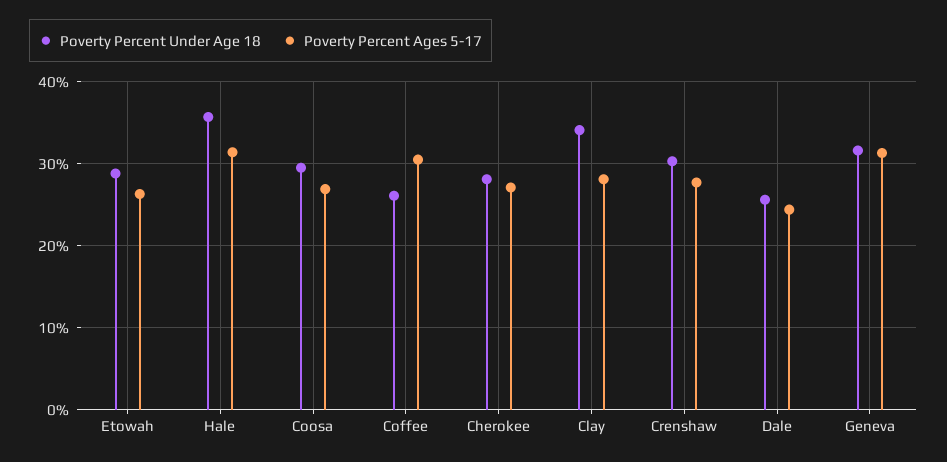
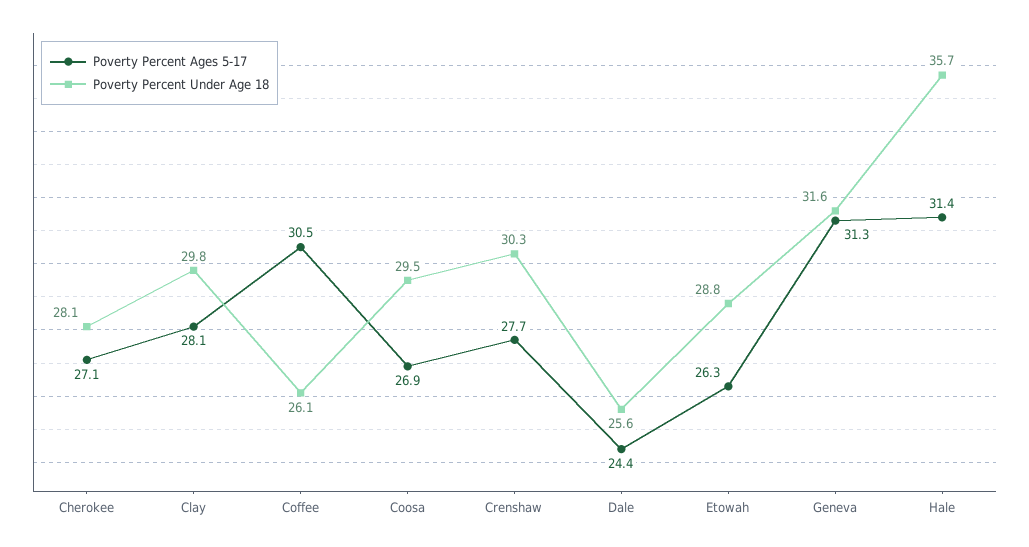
Poverty Percent Under Age 18, Clay: 34 -> 29.8

